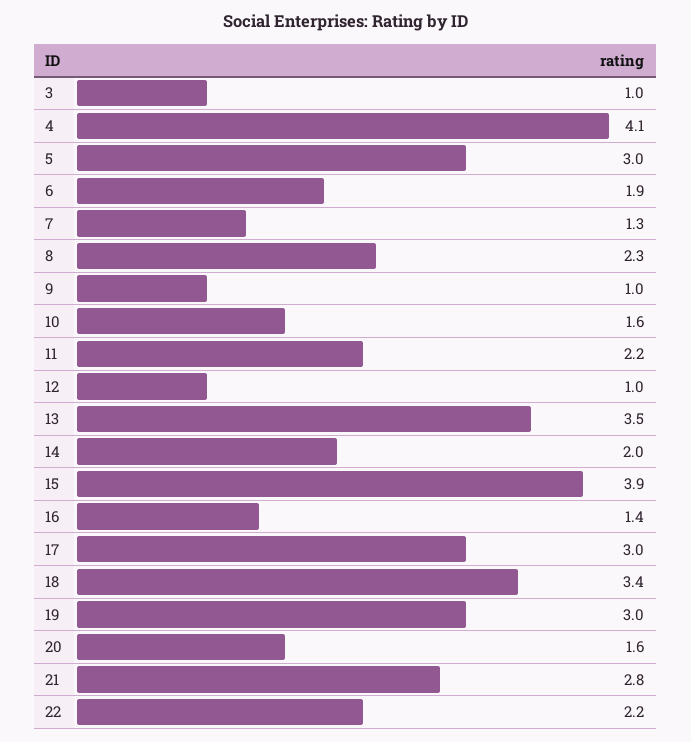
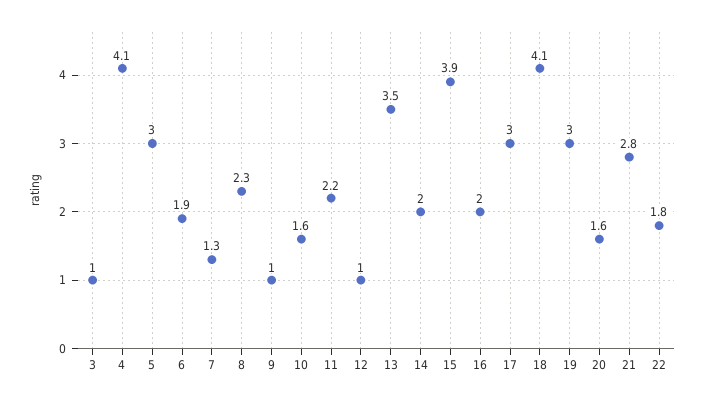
16: 1.4 -> 2
18: 3.4 -> 4.1
22: 2.2 -> 1.8

